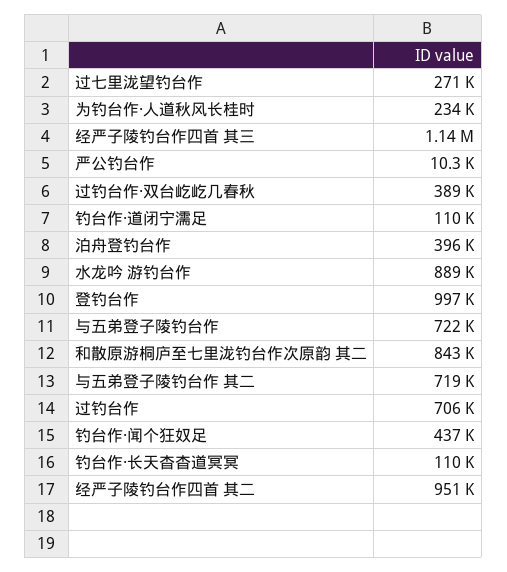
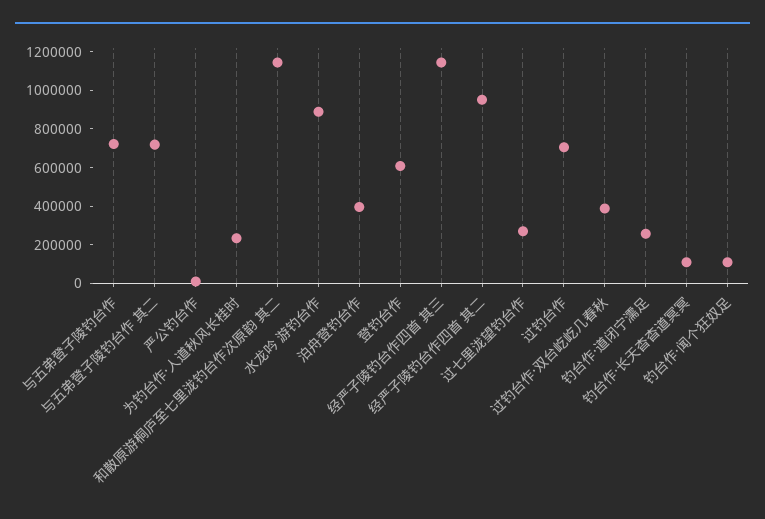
钓台作·道闭宁濡足: 110000 -> 250000
登钓台作: 997000 -> 600000
和散原游桐庐至七里泷钓台作次原韵 其二: 843000 -> 1150000
钓台作·闻个狂奴足: 437000 -> 100000

